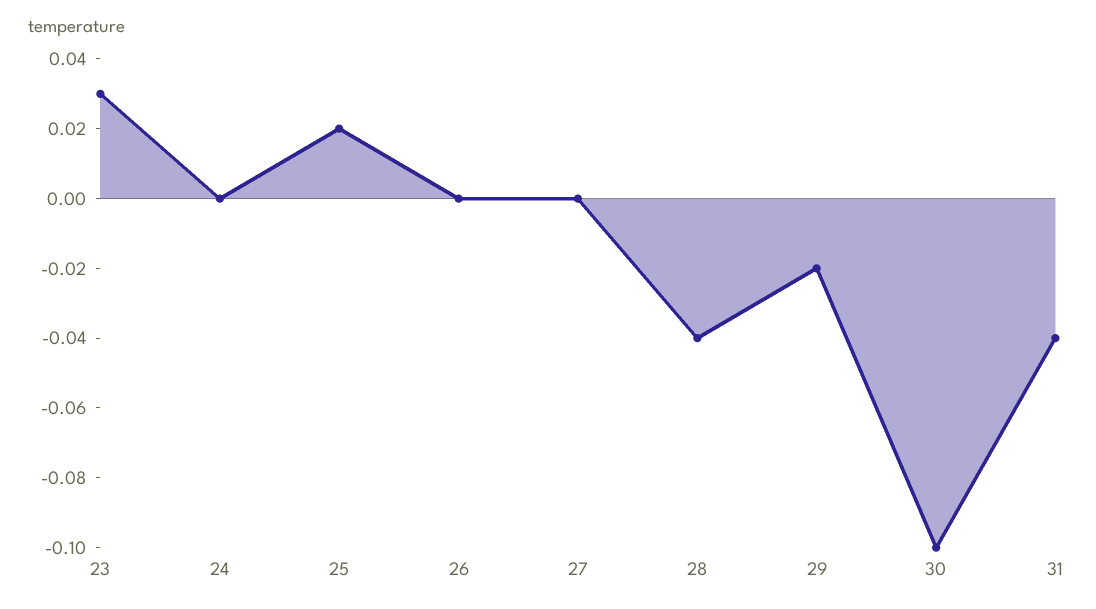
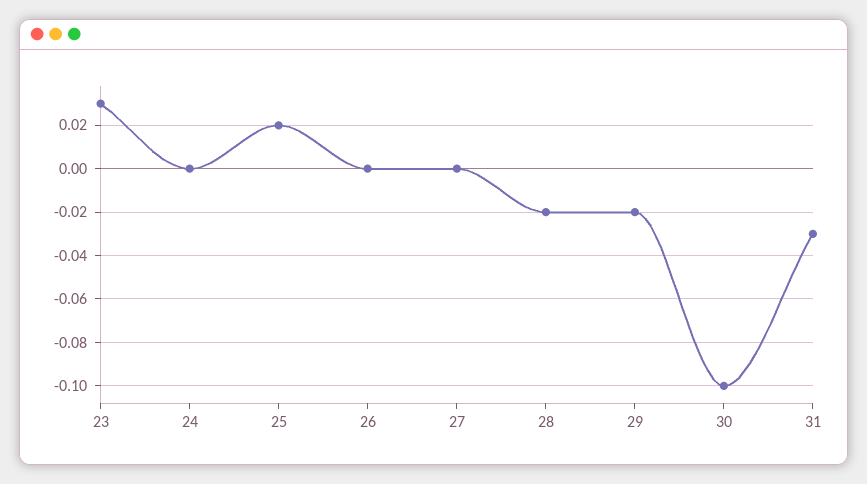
28: -0.04 -> -0.02
31: -0.04 -> -0.03

